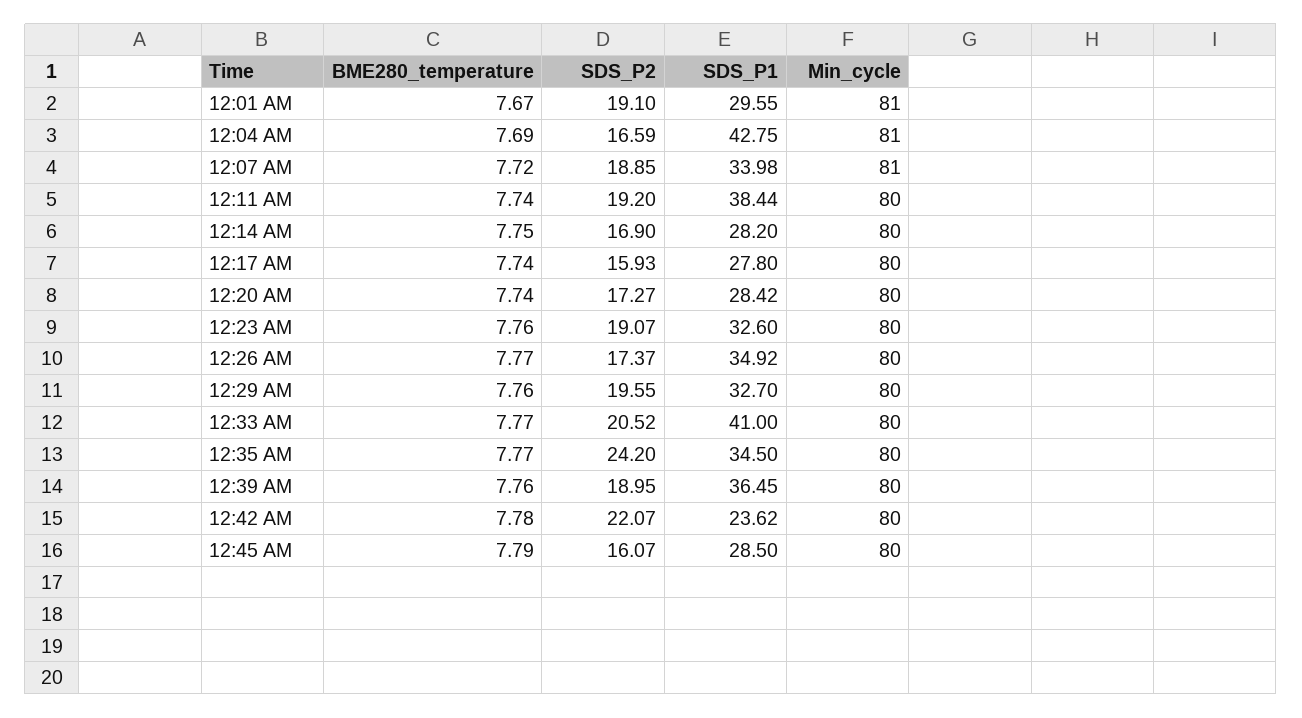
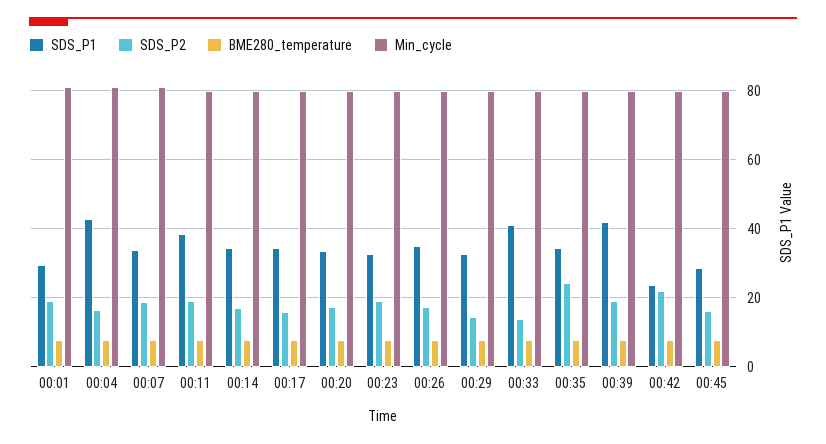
SDS_P1, 12:14 AM: 28.2 -> 34
SDS_P1, 12:17 AM: 27.8 -> 34
SDS_P1, 12:20 AM: 28.42 -> 34
SDS_P2, 12:29 AM: 19.55 -> 14
SDS_P2, 12:33 AM: 20.52 -> 14
SDS_P1, 12:39 AM: 36.45 -> 42

